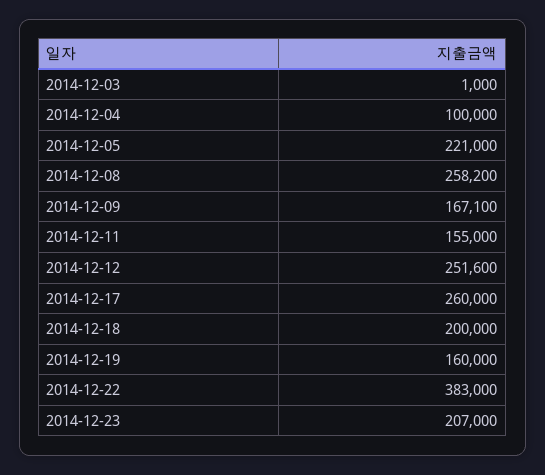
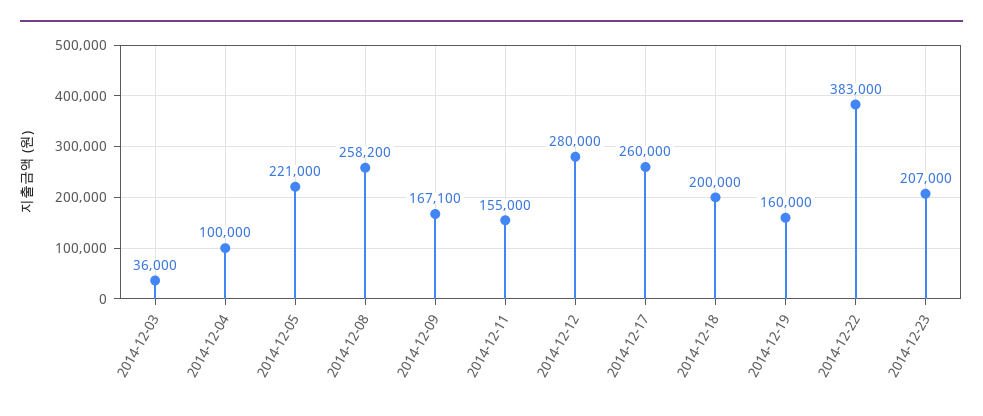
2014-12-03: 1000 -> 36000
2014-12-12: 251600 -> 280000

